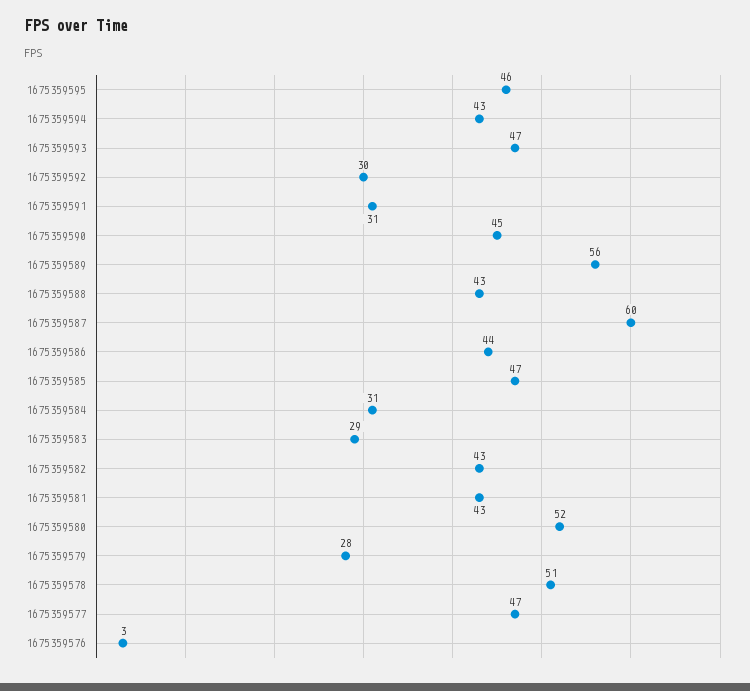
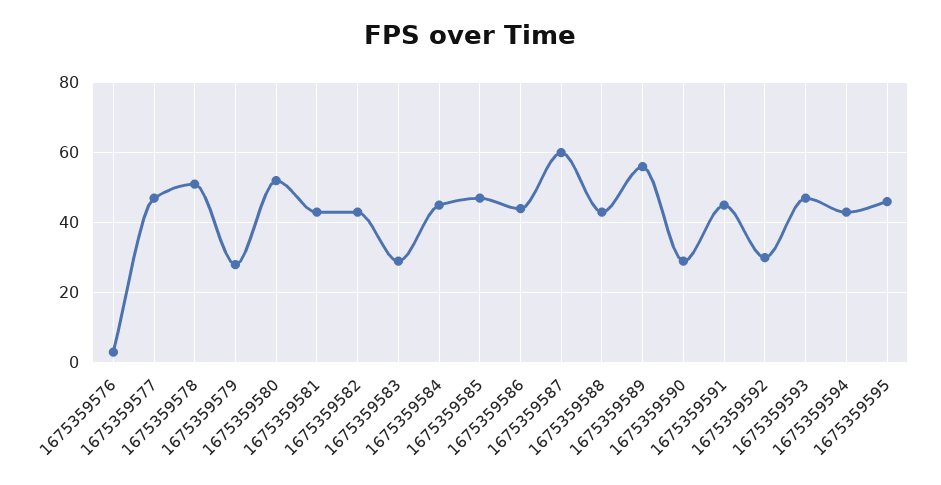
1675359591: 31 -> 45
1675359590: 45 -> 30
1675359584: 31 -> 45

